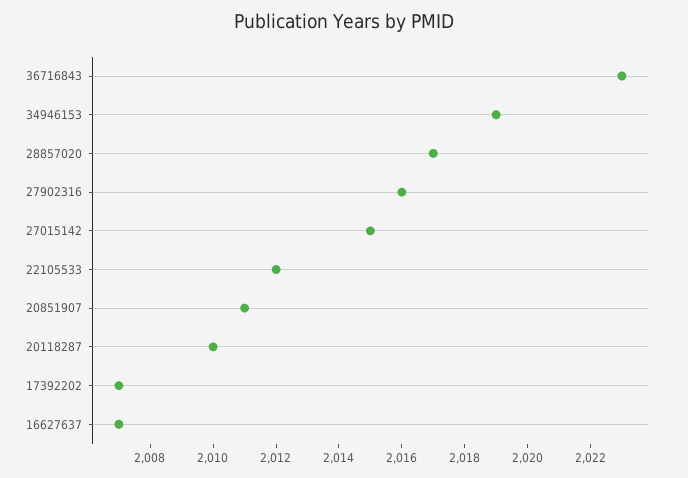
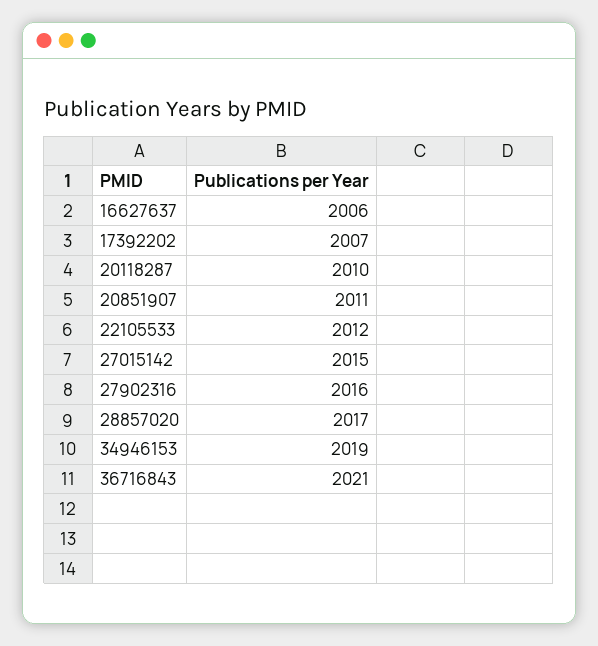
36716843: 2023 -> 2021
16627637: 2007 -> 2006

